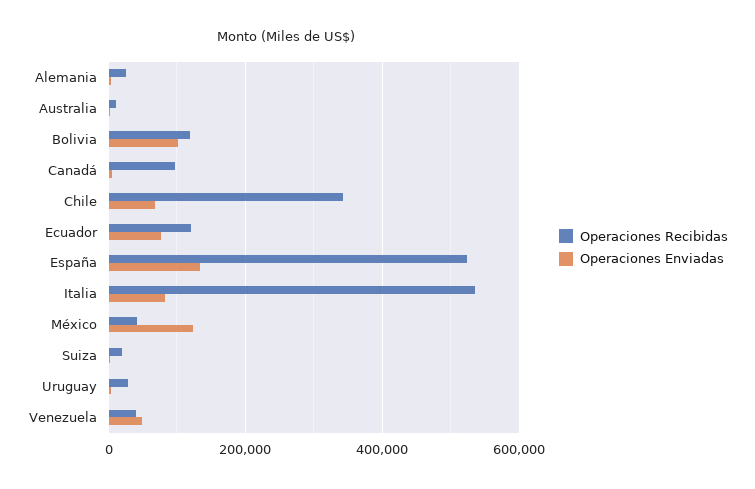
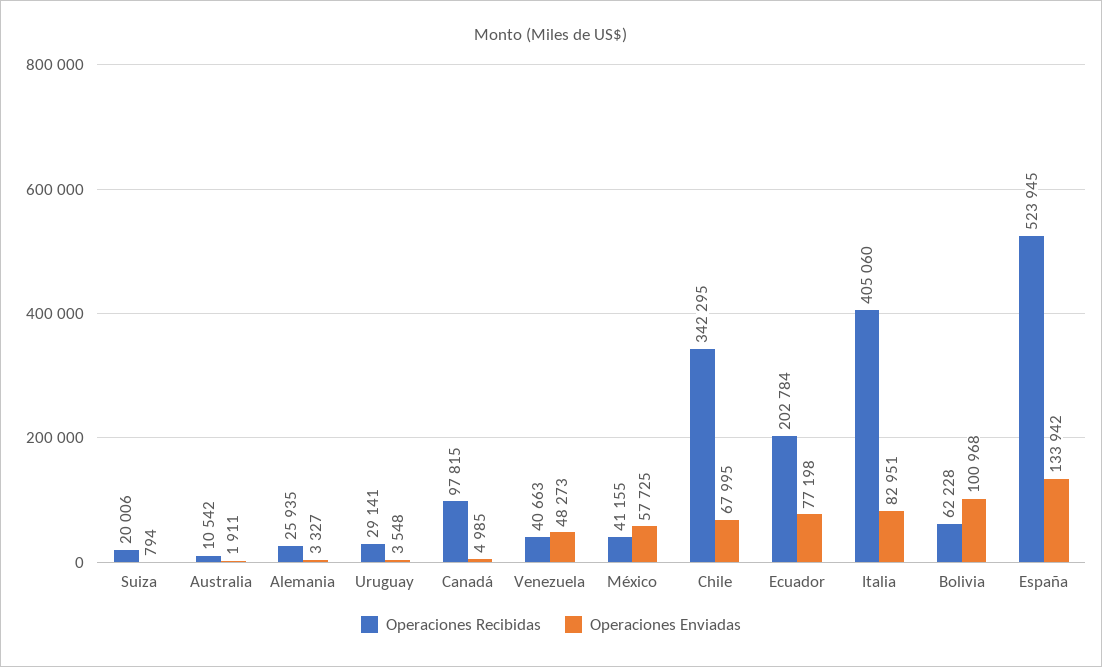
Operaciones Recibidas, Bolivia: 120000 -> 62228
Operaciones Recibidas, Ecuador: 120000 -> 202784
Operaciones Recibidas, Italia: 540000 -> 405060
Operaciones Enviadas, México: 120000 -> 57725

